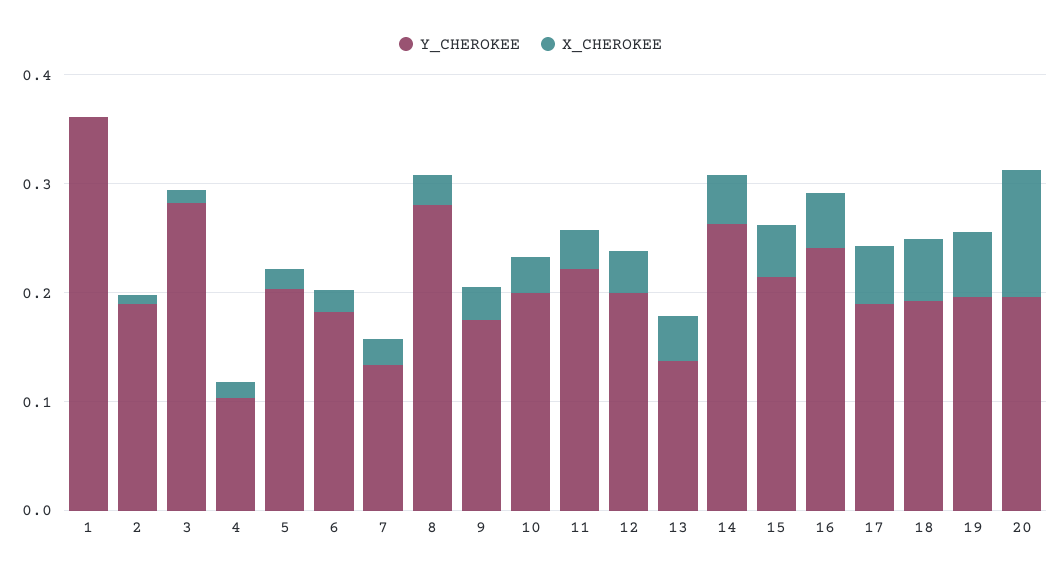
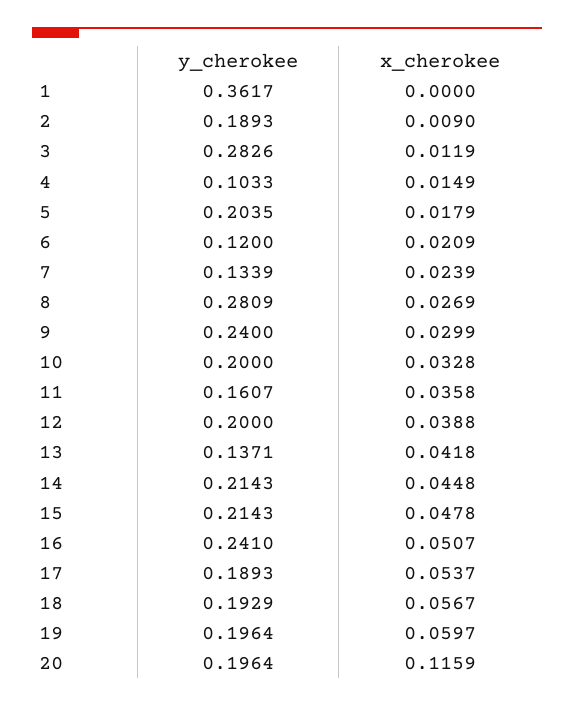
Y_CHEROKEE, 6: 0.18 -> 0.12
Y_CHEROKEE, 9: 0.18 -> 0.24
Y_CHEROKEE, 11: 0.22 -> 0.1607
Y_CHEROKEE, 14: 0.26 -> 0.2143

